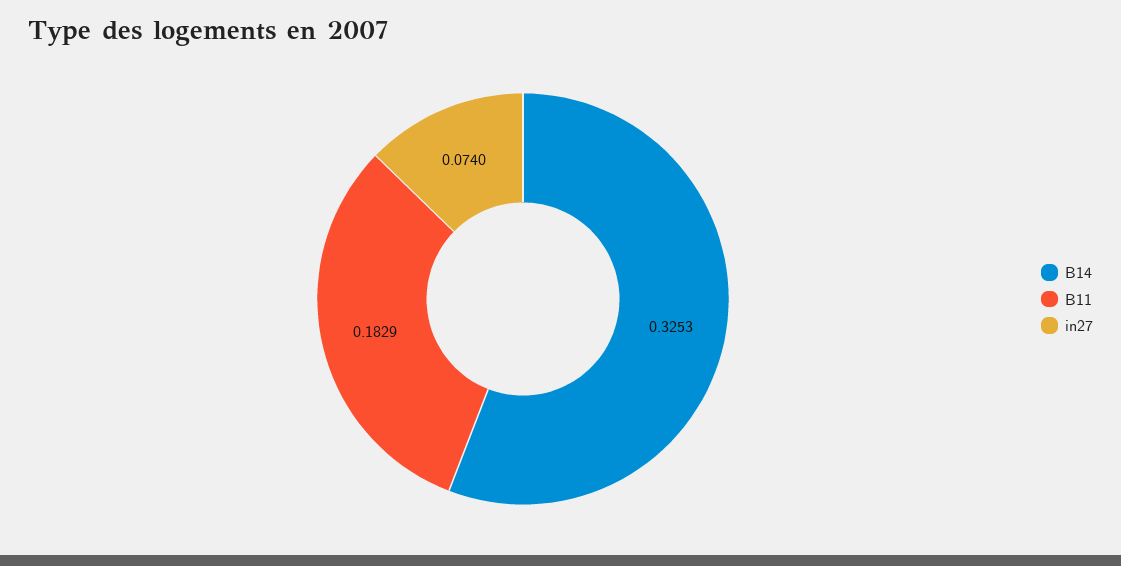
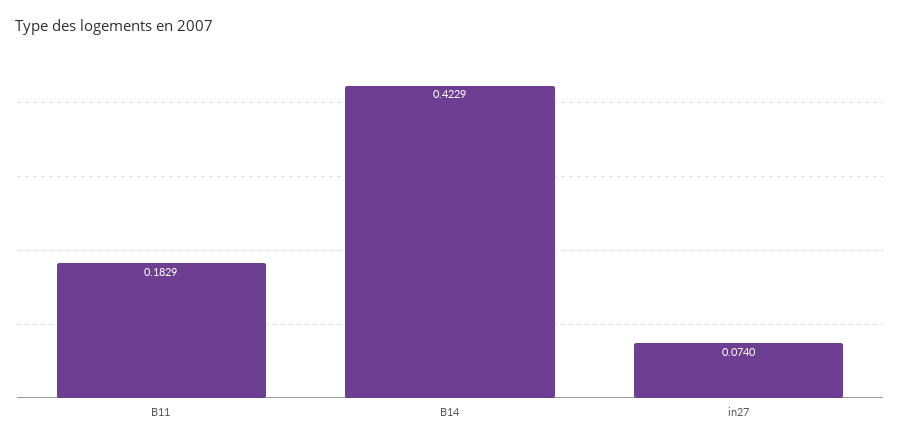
B14: 0.3253 -> 0.4229

